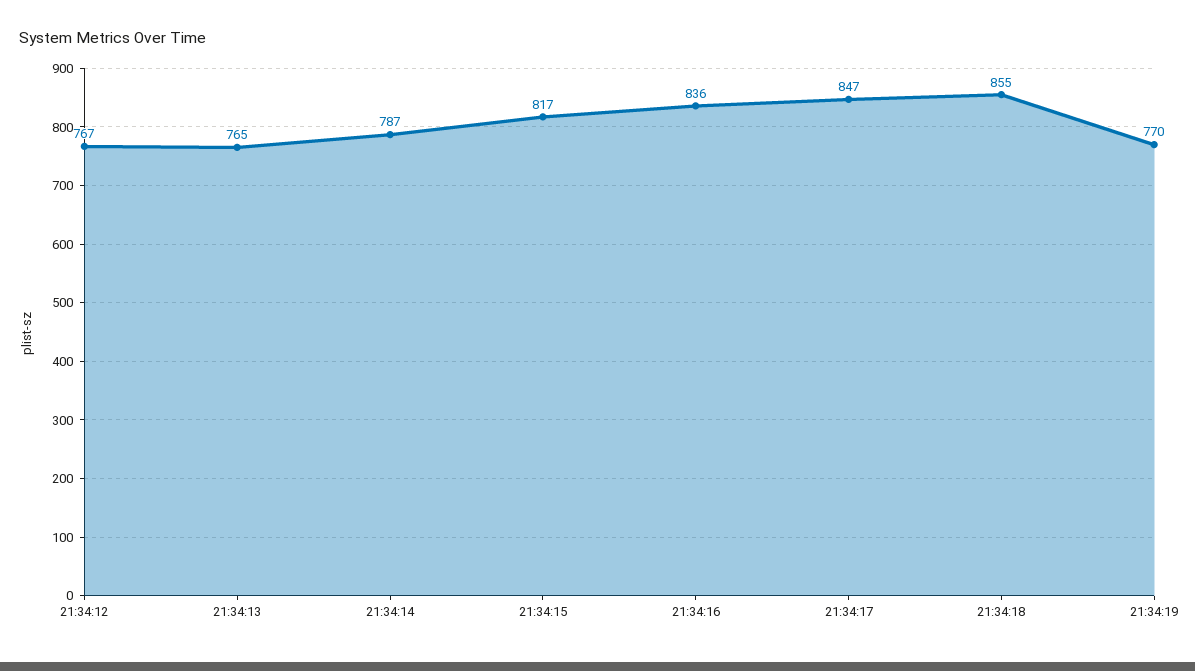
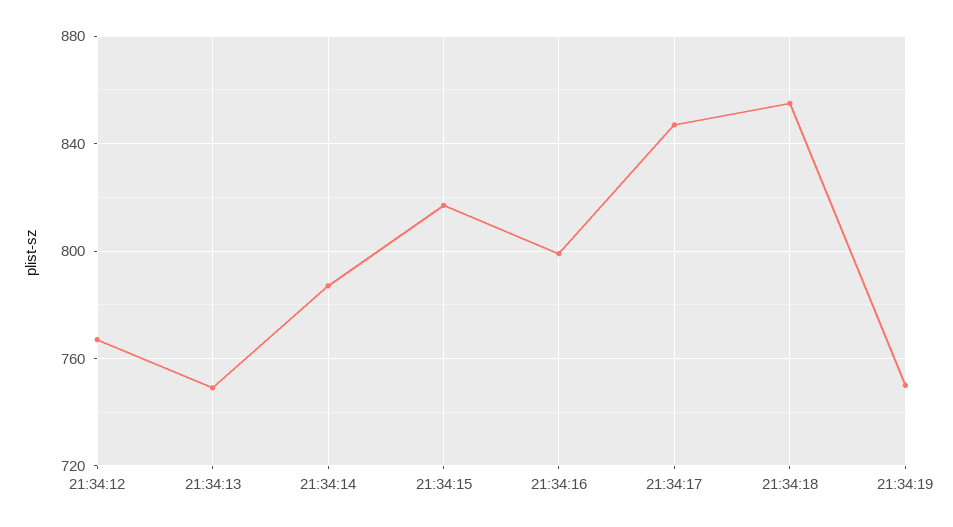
21:34:13: 765 -> 750
21:34:16: 836 -> 800
21:34:19: 770 -> 750

